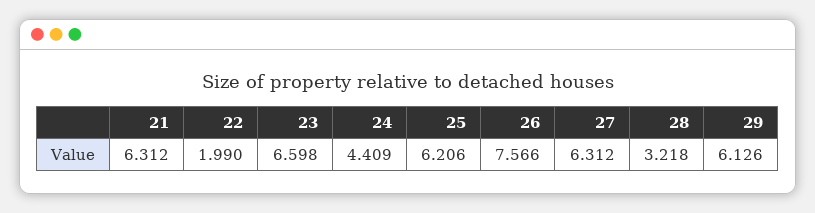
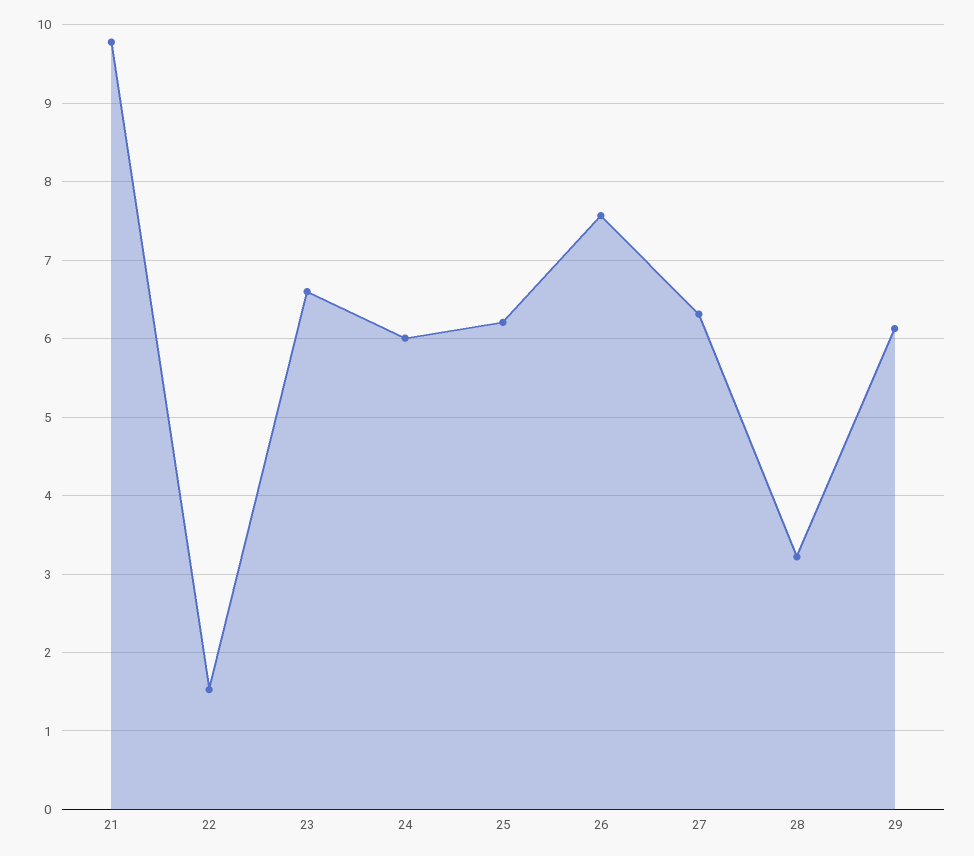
21: 6.312 -> 9.8
22: 1.99 -> 1.5
24: 4.409 -> 6

